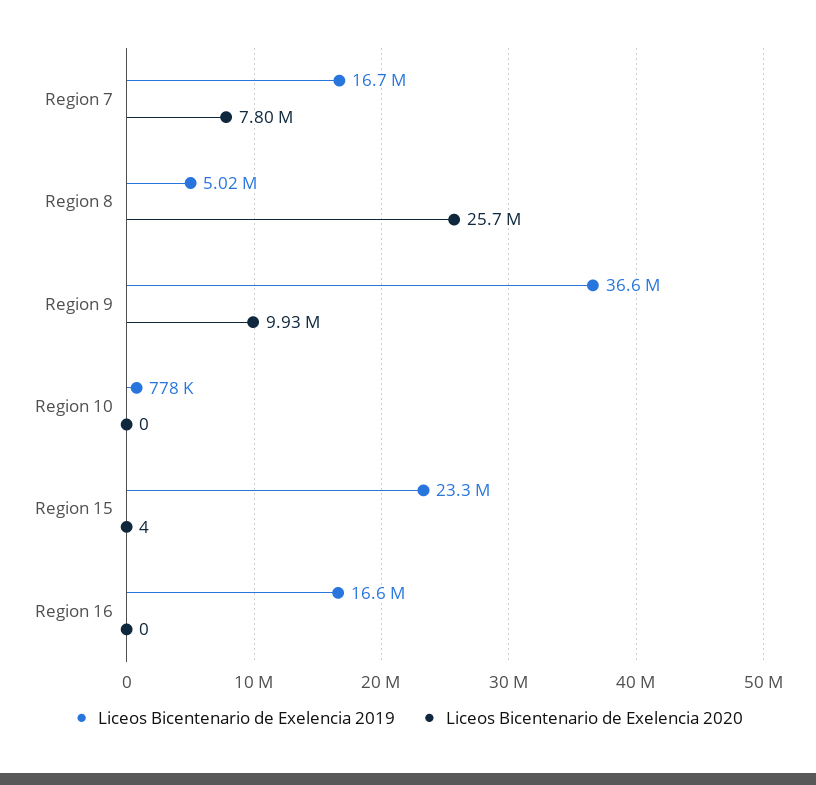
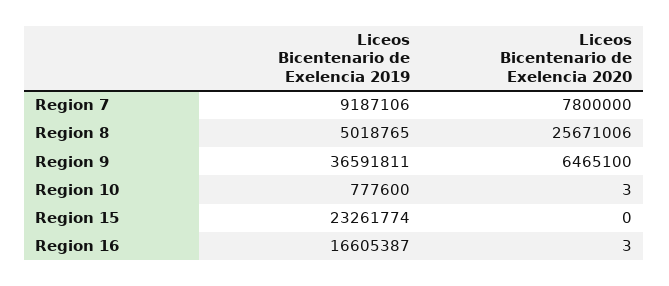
Liceos Bicentenario de Exelencia 2019, Region 7: 16700000 -> 9187106
Liceos Bicentenario de Exelencia 2020, Region 9: 9930000 -> 6465100
Liceos Bicentenario de Exelencia 2020, Region 10: 0 -> 3
Liceos Bicentenario de Exelencia 2020, Region 15: 4 -> 0
Liceos Bicentenario de Exelencia 2020, Region 16: 0 -> 3

